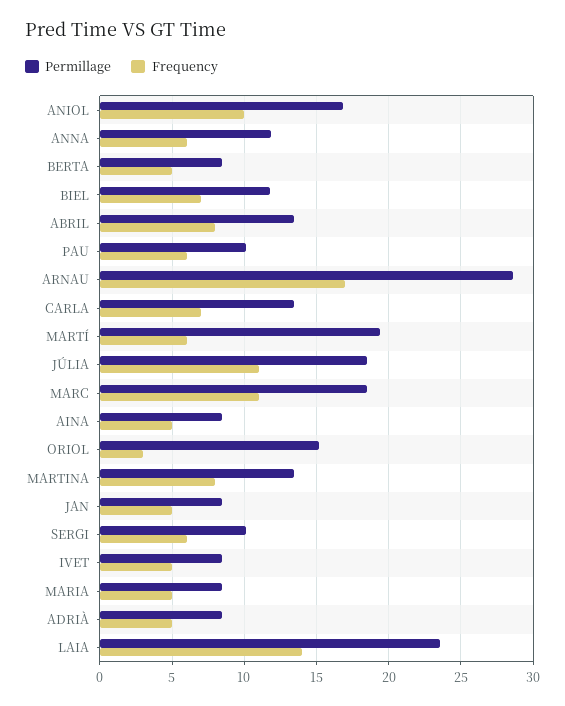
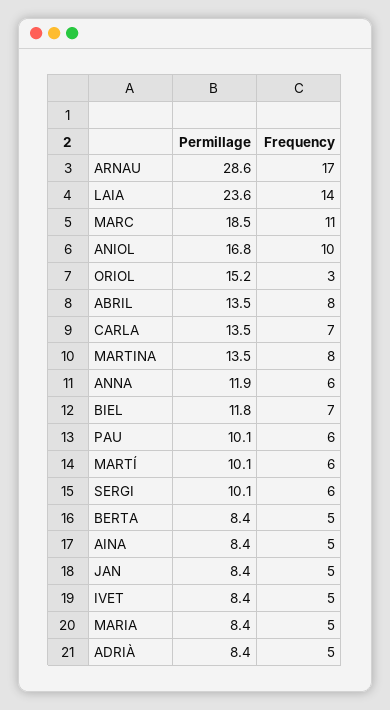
Permillage, MARTÍ: 19.5 -> 10.1
Permillage, JÚLIA: 18.5 -> none
Frequency, JÚLIA: 11 -> none

